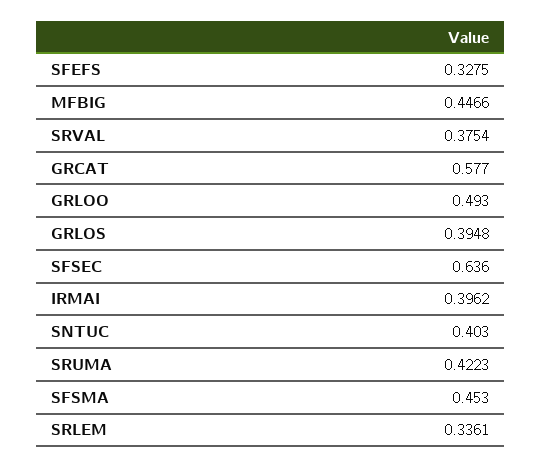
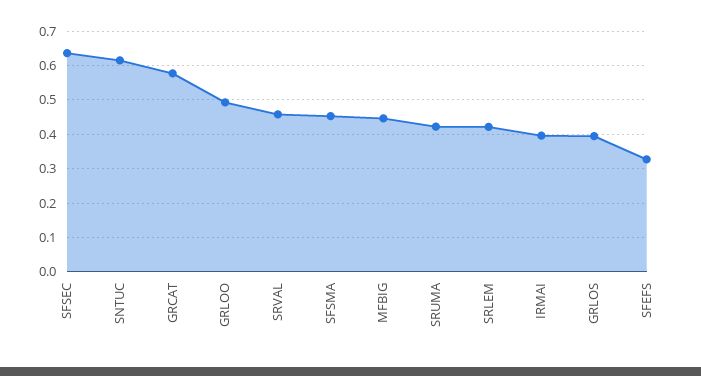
SRVAL: 0.3754 -> 0.46
SNTUC: 0.403 -> 0.62
SRLEM: 0.3361 -> 0.42

